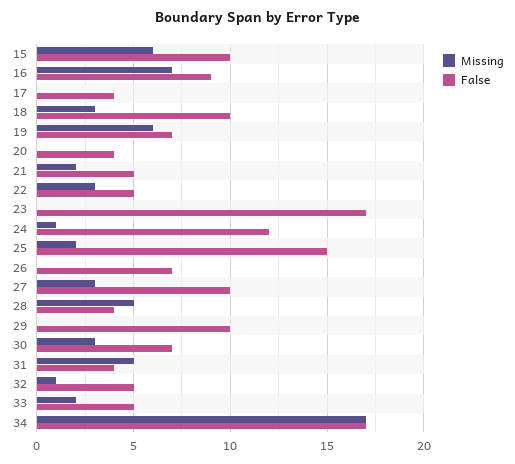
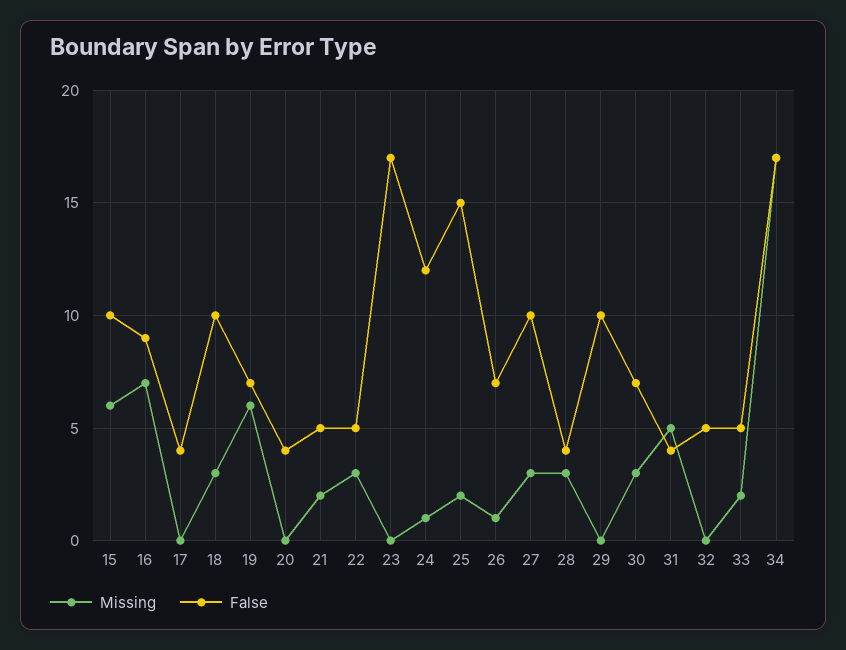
Missing, 26: 0 -> 1
Missing, 28: 5 -> 3
Missing, 32: 1 -> 0

